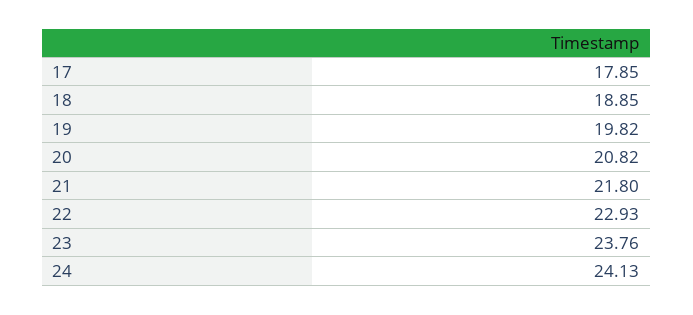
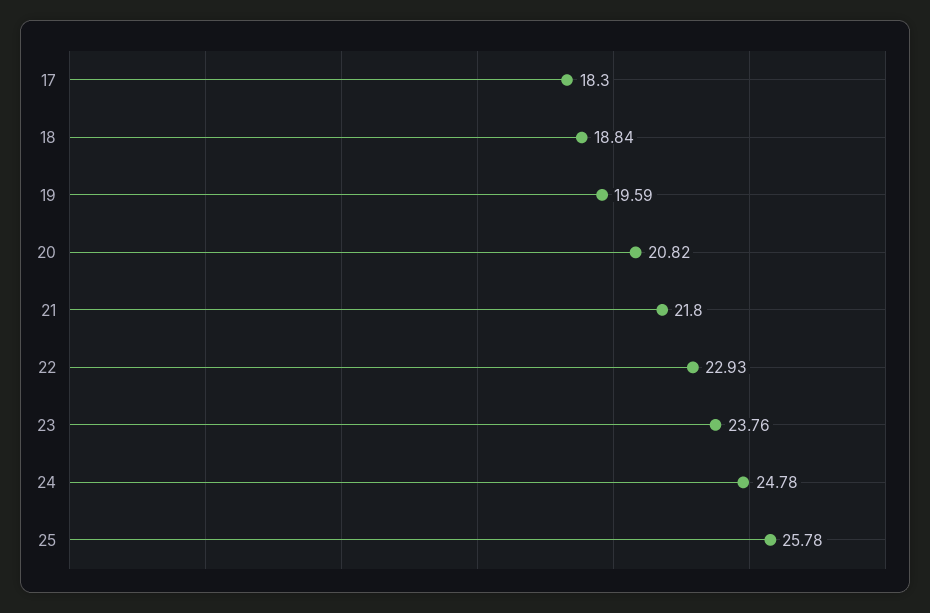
17: 17.85 -> 18.3
18: 18.85 -> 18.84
19: 19.82 -> 19.59
24: 24.13 -> 24.78
25: none -> 25.78

